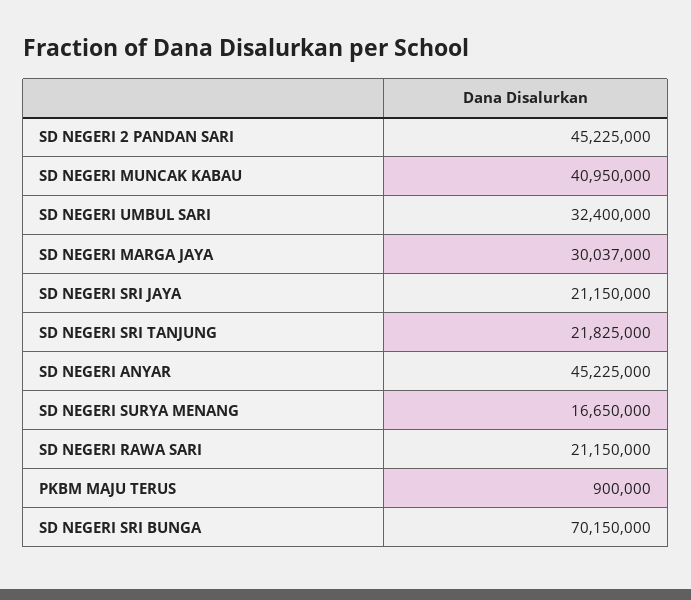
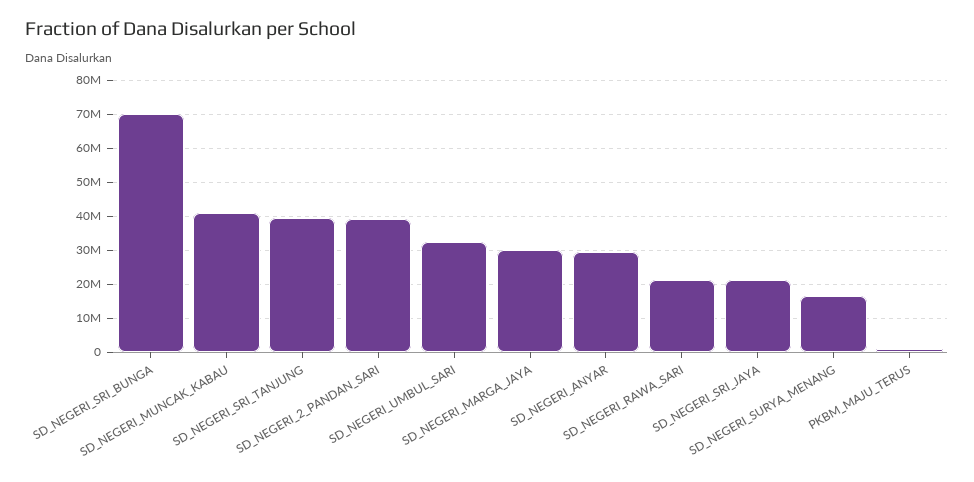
SD NEGERI 2 PANDAN SARI: 45225000 -> 40000000
SD NEGERI SRI TANJUNG: 21825000 -> 40000000
SD NEGERI ANYAR: 45225000 -> 30000000

